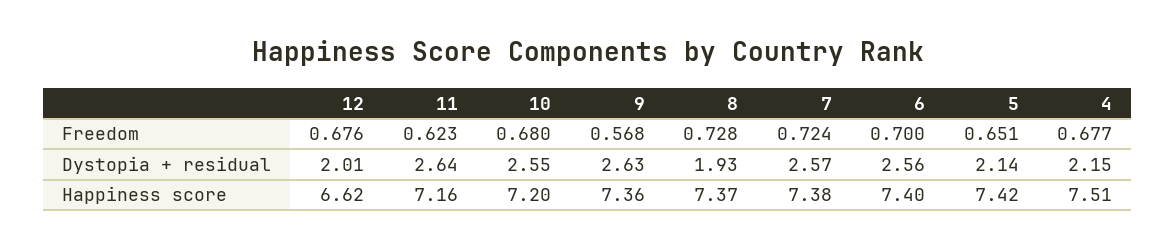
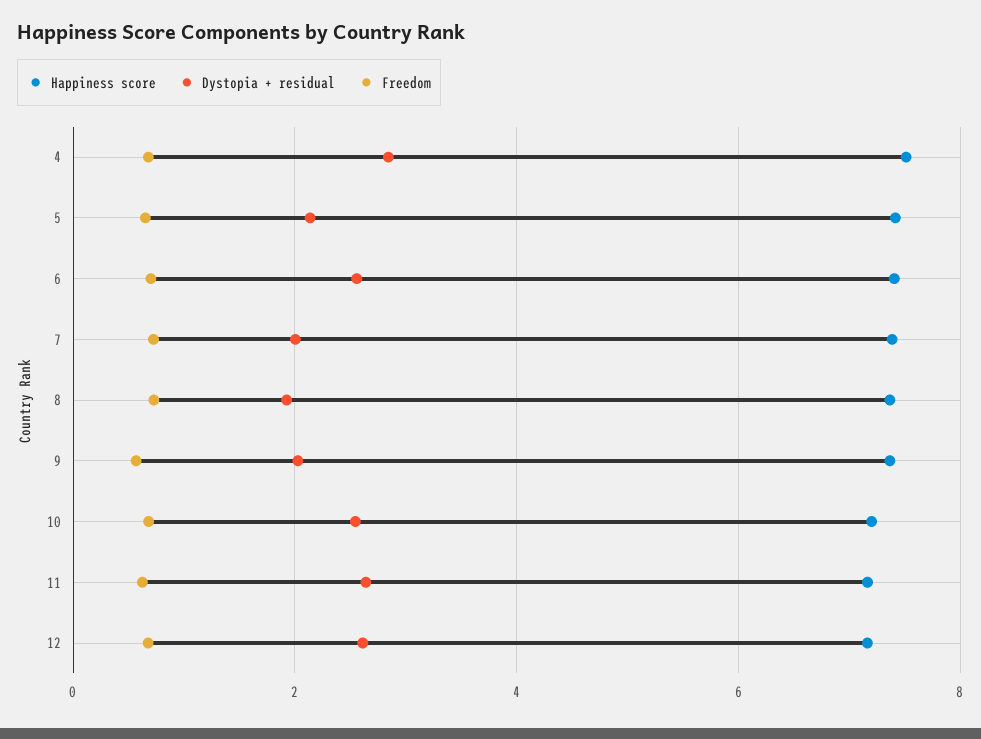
Dystopia + residual, 12: 2.01 -> 2.6
Dystopia + residual, 9: 2.63 -> 2
Dystopia + residual, 7: 2.57 -> 2
Dystopia + residual, 4: 2.15 -> 2.8
Happiness score, 12: 6.62 -> 7.2

